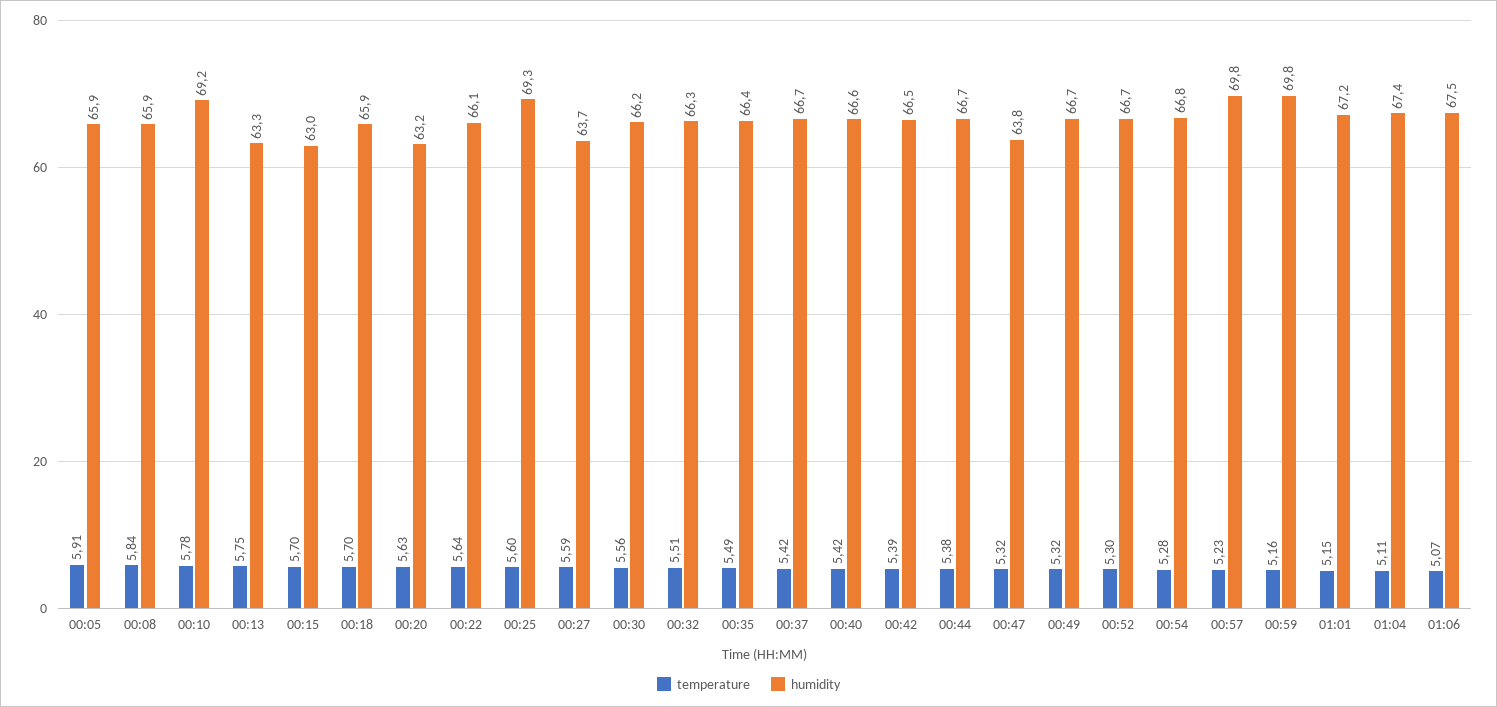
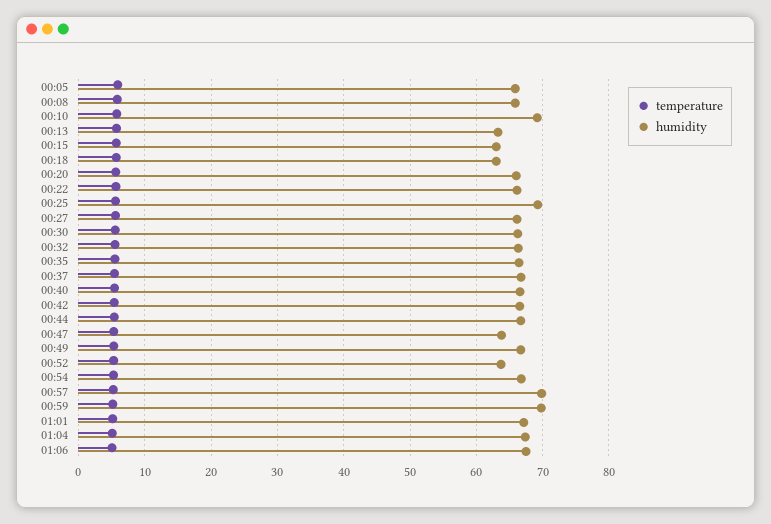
humidity, 00:18: 65.9 -> 63
humidity, 00:20: 63.2 -> 66
humidity, 00:27: 63.7 -> 66
humidity, 00:52: 66.7 -> 64

